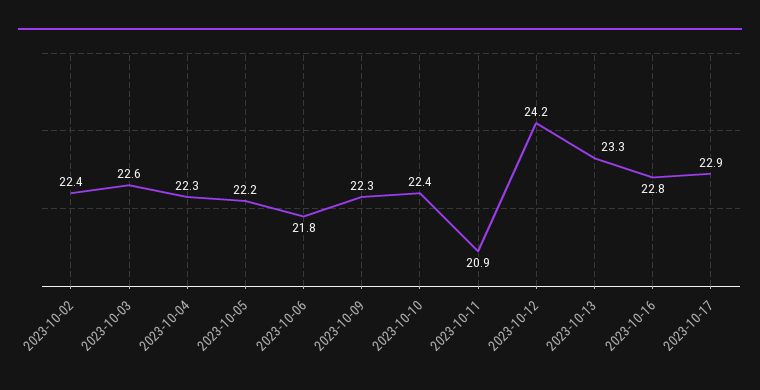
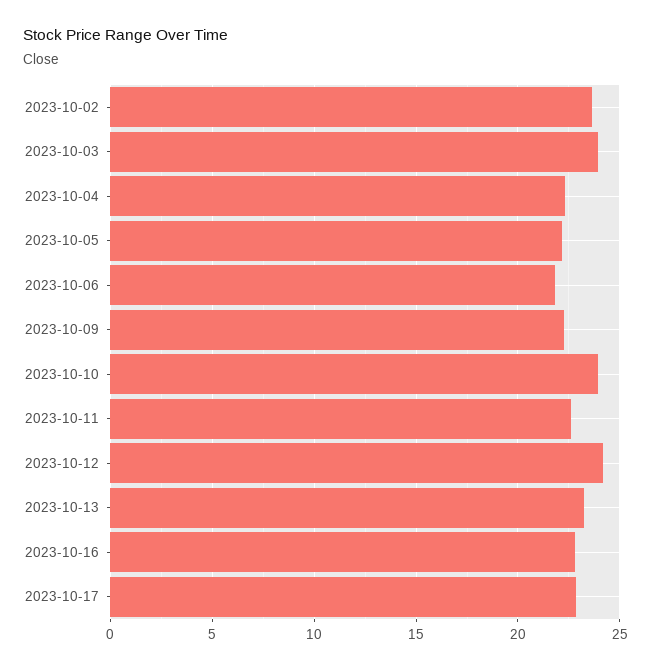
2023-10-02: 22.4 -> 23.5
2023-10-03: 22.6 -> 24
2023-10-10: 22.4 -> 24
2023-10-11: 20.9 -> 22.5

